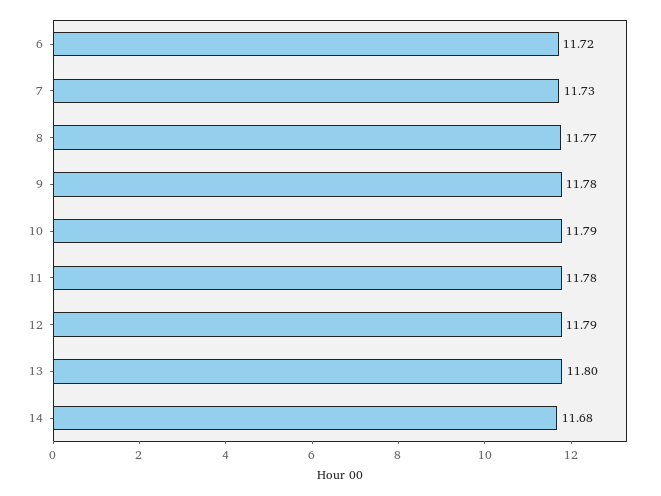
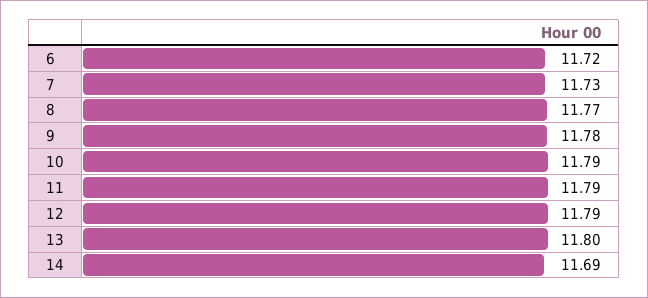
11: 11.78 -> 11.79
14: 11.68 -> 11.69

